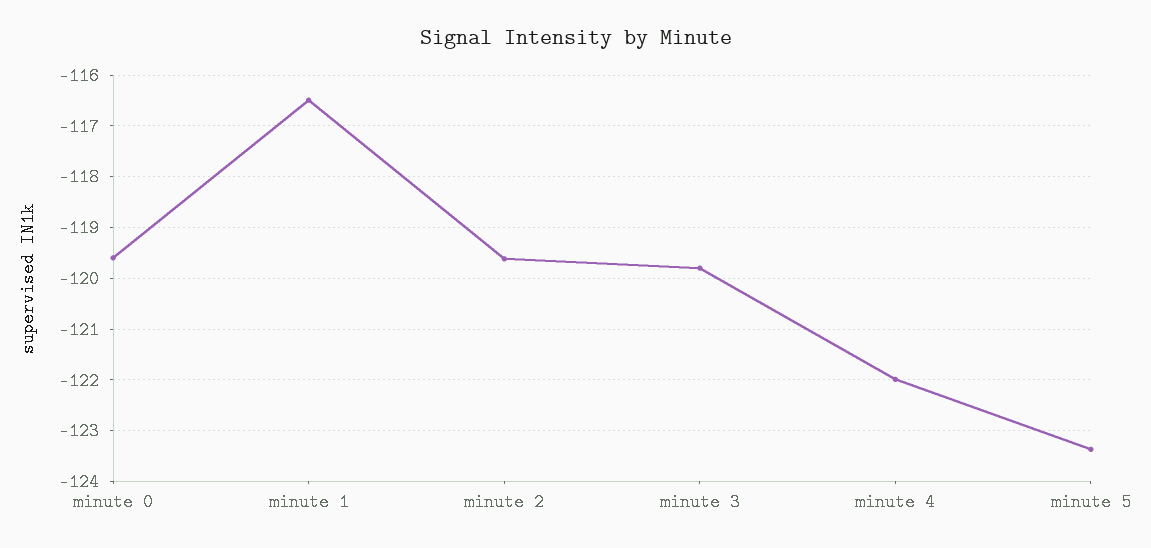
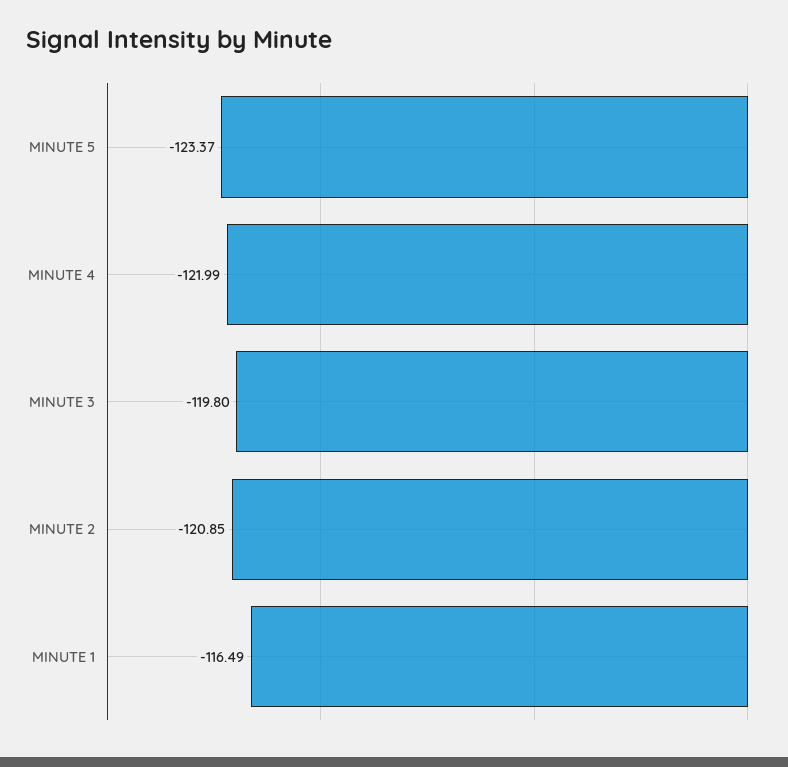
minute 0: -119.6 -> none
minute 2: -119.6 -> -120.85

